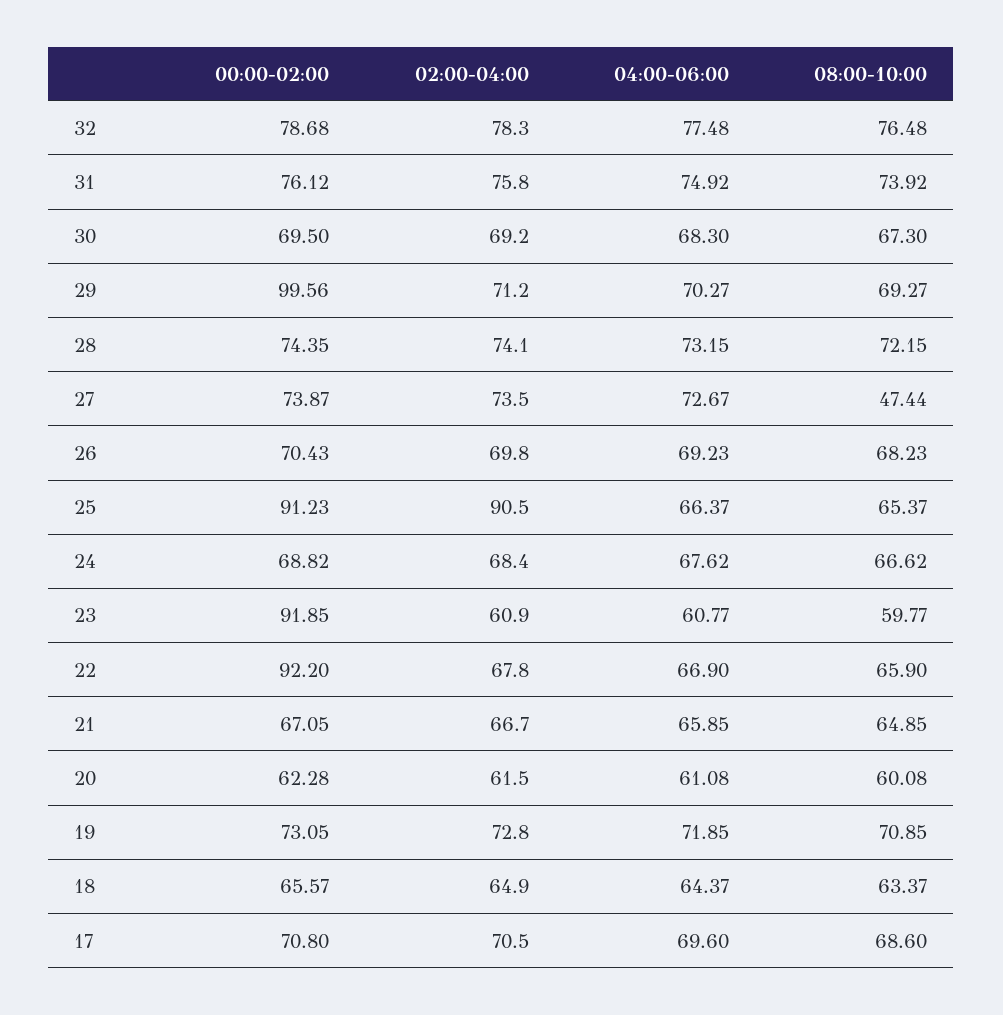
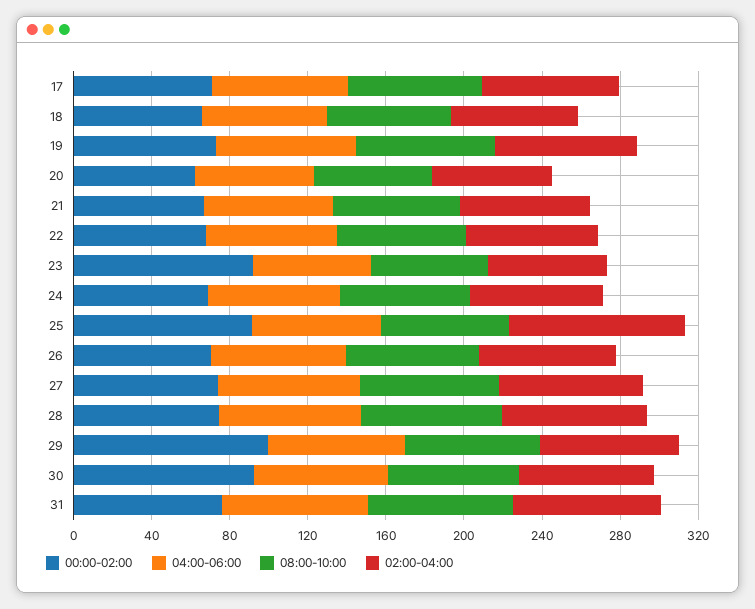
00:00-02:00, 32: 78.68 -> none
02:00-04:00, 32: 78.3 -> none
04:00-06:00, 32: 77.48 -> none
08:00-10:00, 32: 76.48 -> none
00:00-02:00, 30: 69.5 -> 90
08:00-10:00, 27: 47.44 -> 70
00:00-02:00, 22: 92.2 -> 70

